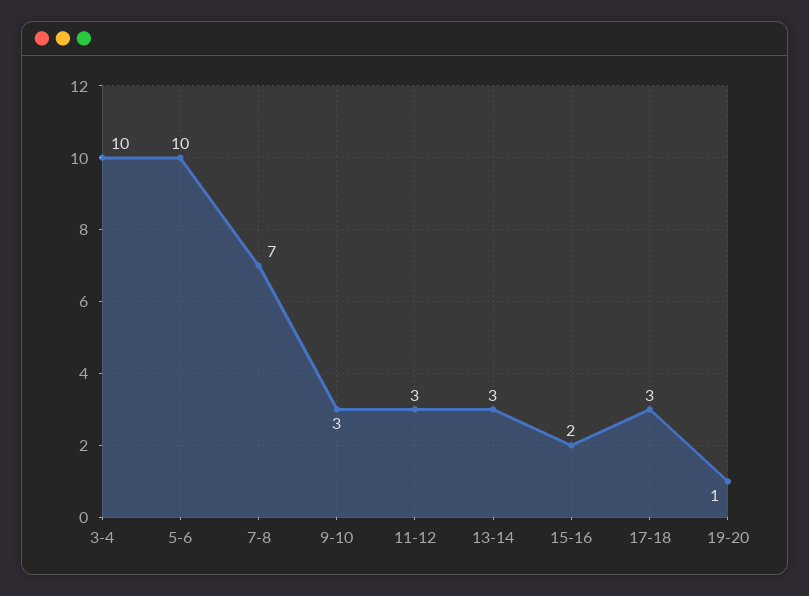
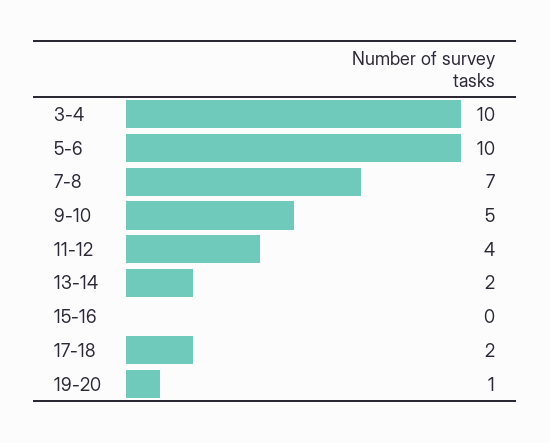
9-10: 3 -> 5
11-12: 3 -> 4
13-14: 3 -> 2
15-16: 2 -> 0
17-18: 3 -> 2

